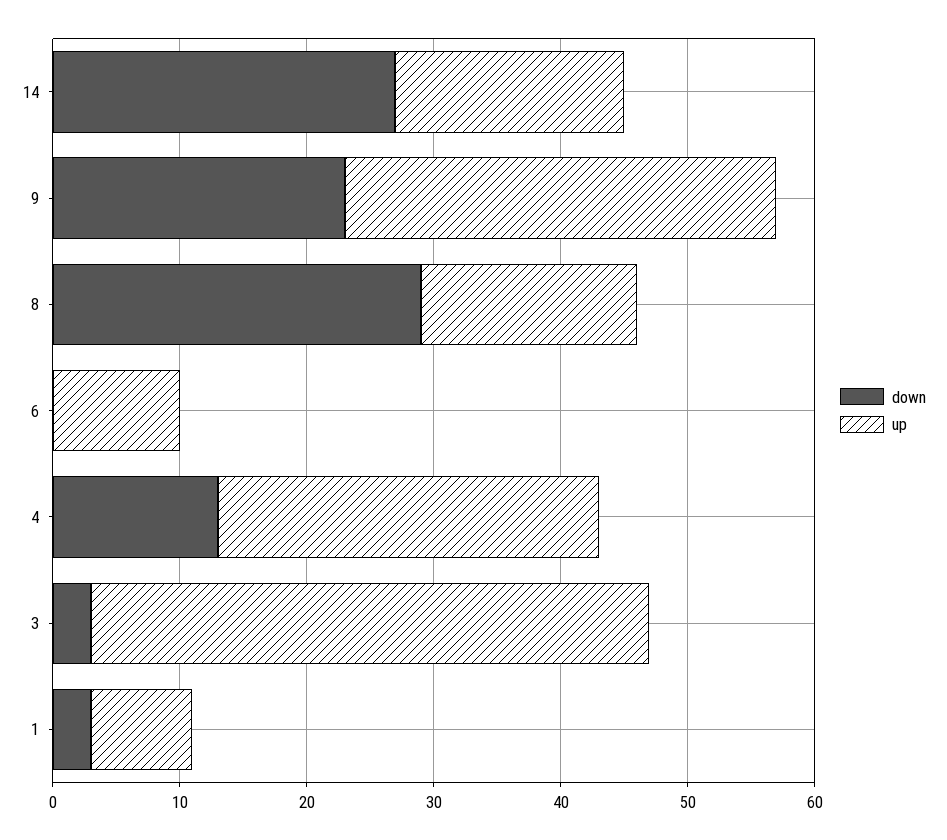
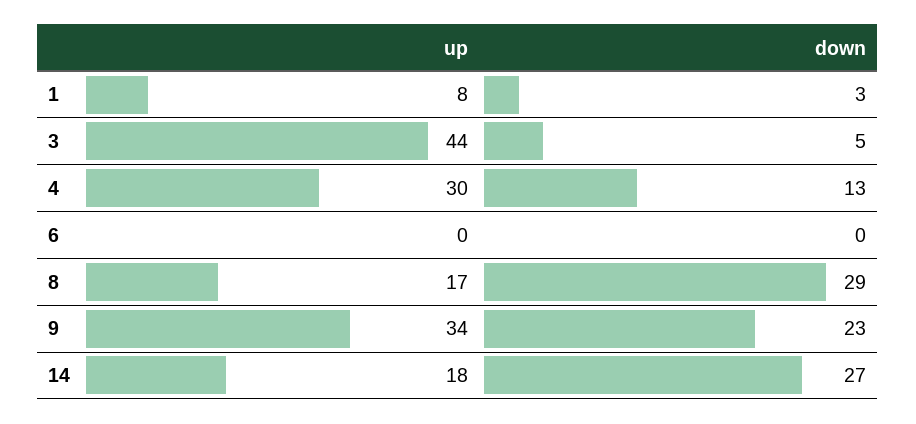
up, 6: 10 -> 0
down, 3: 3 -> 5

